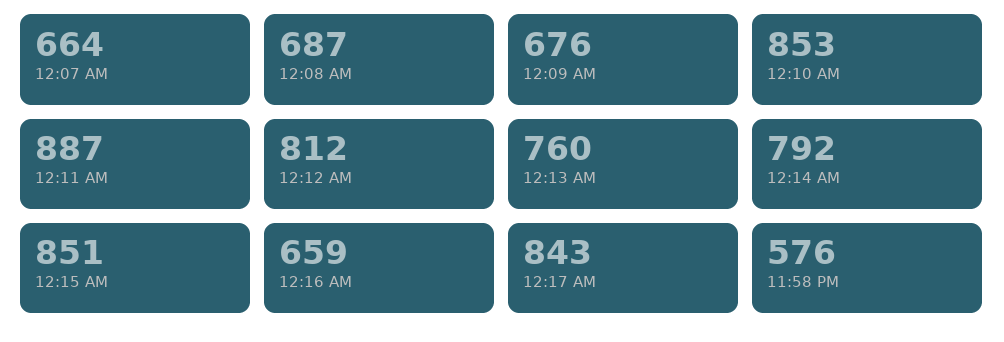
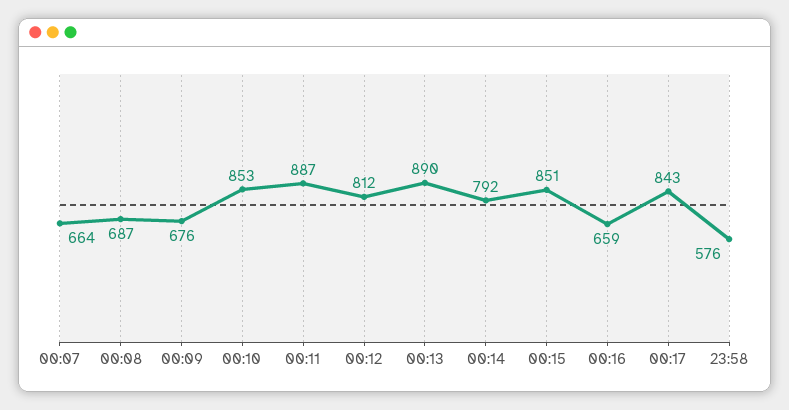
12:13 AM: 760 -> 890

